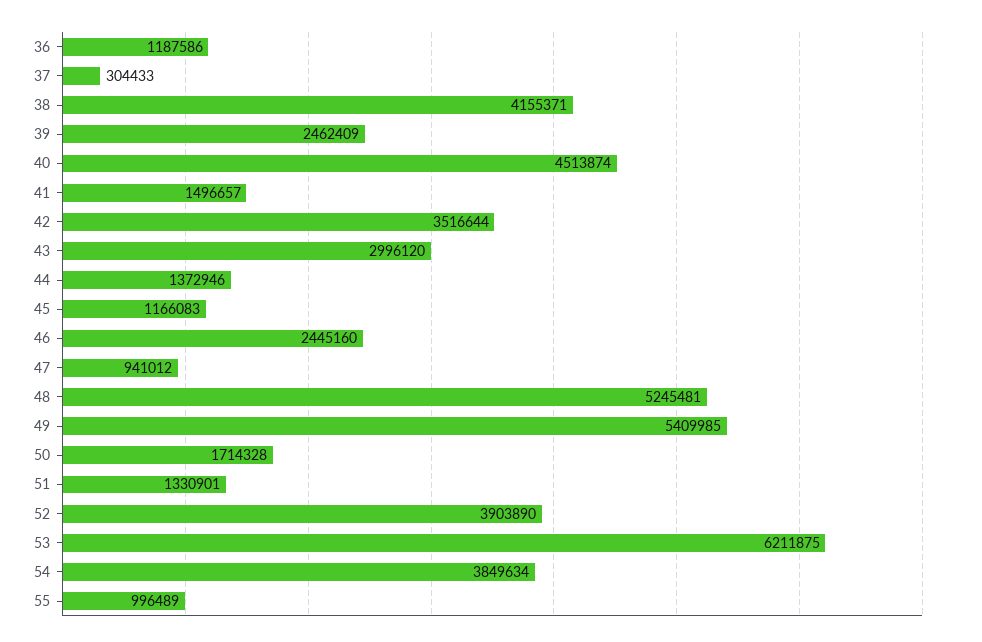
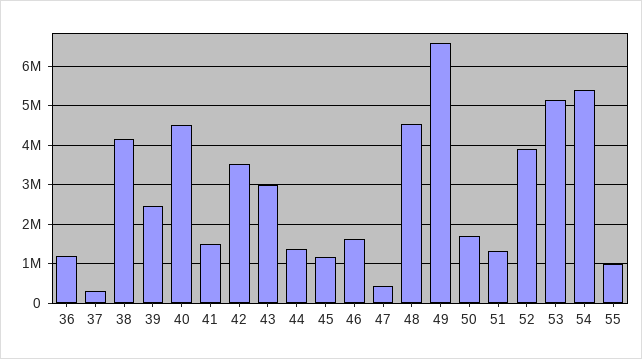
46: 2445160 -> 1600000
47: 941012 -> 400000
48: 5245481 -> 4600000
49: 5409985 -> 6600000
53: 6211875 -> 5200000
54: 3849634 -> 5400000

